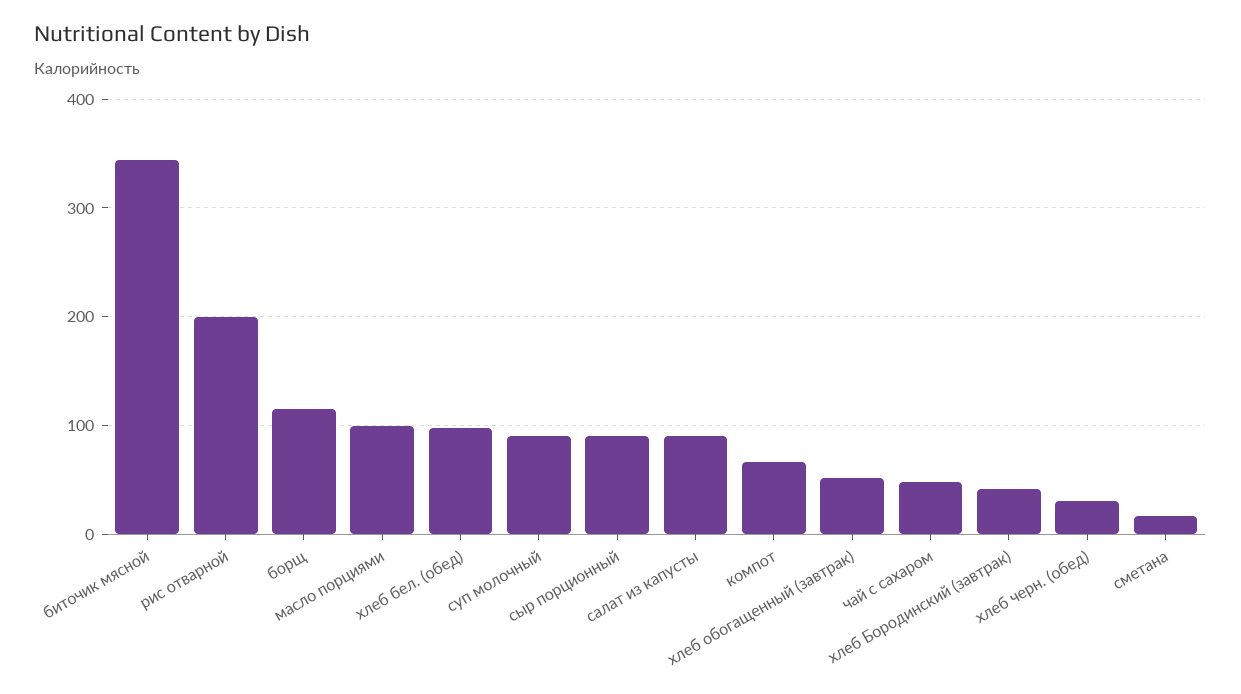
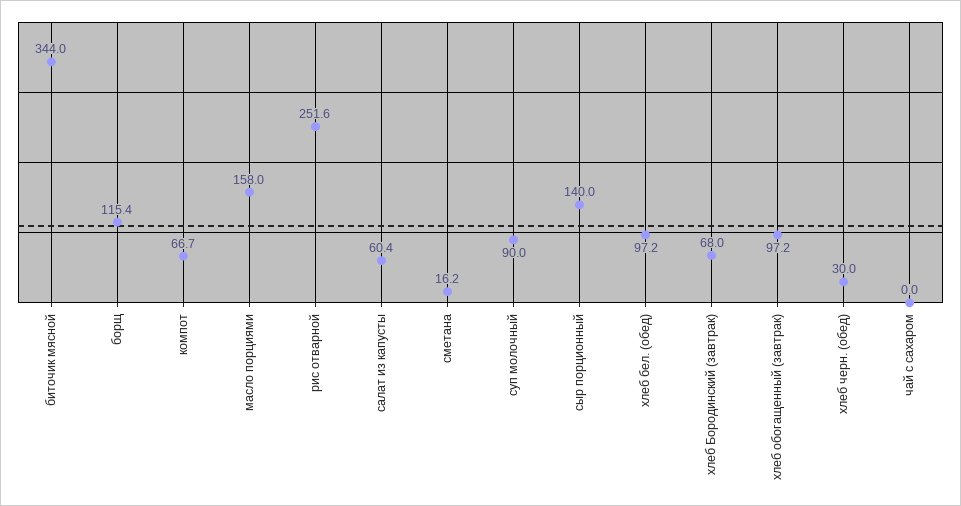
рис отварной: 200 -> 251.6
масло порциями: 100 -> 158
сыр порционный: 90 -> 140
салат из капусты: 90 -> 60.4
хлеб обогащенный (завтрак): 50 -> 97.2
чай с сахаром: 50 -> 0
хлеб Бородинский (завтрак): 40 -> 68

